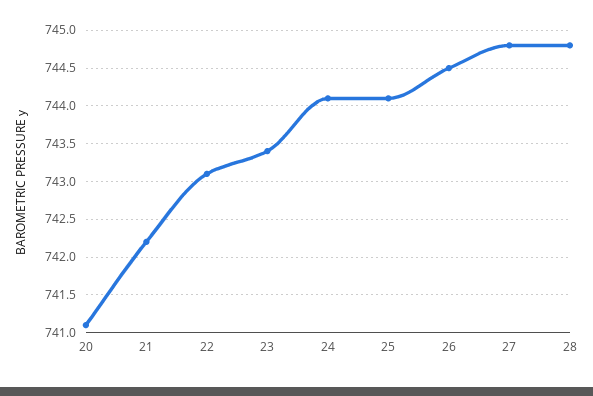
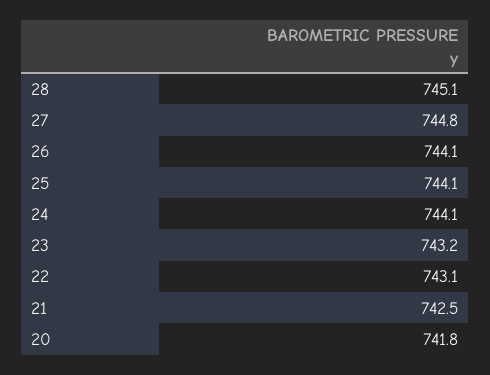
20: 741.1 -> 741.8
21: 742.2 -> 742.5
23: 743.4 -> 743.2
26: 744.5 -> 744.1
28: 744.8 -> 745.1

